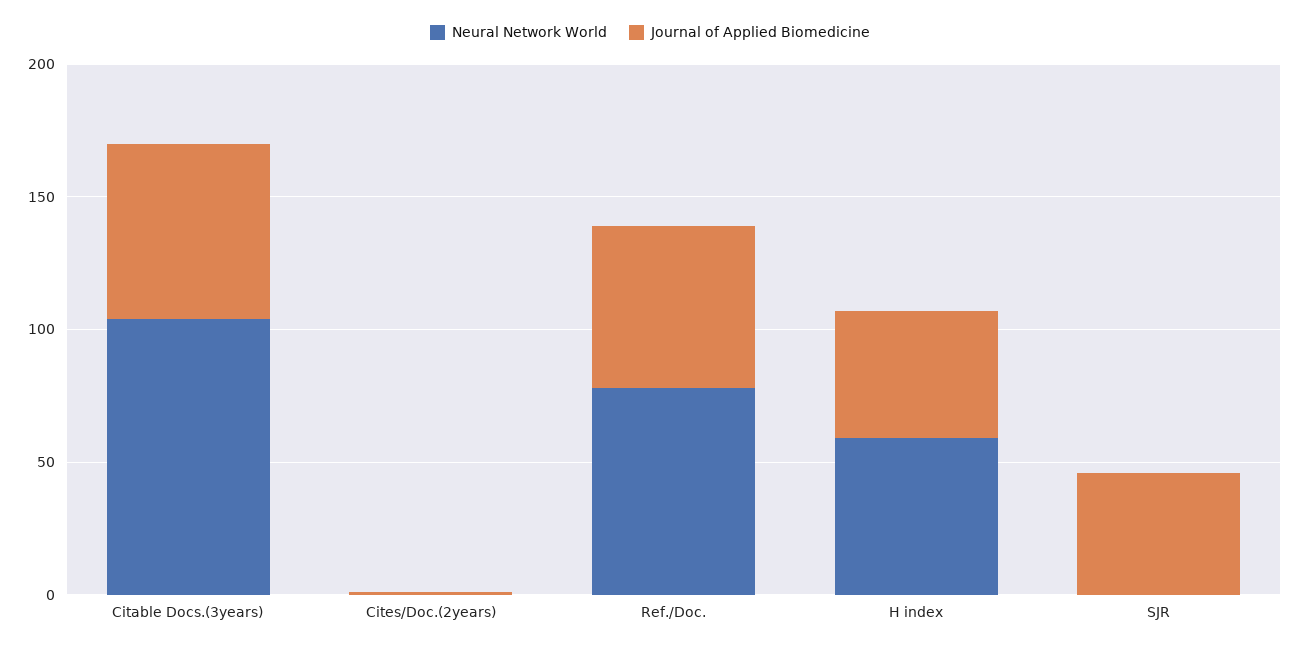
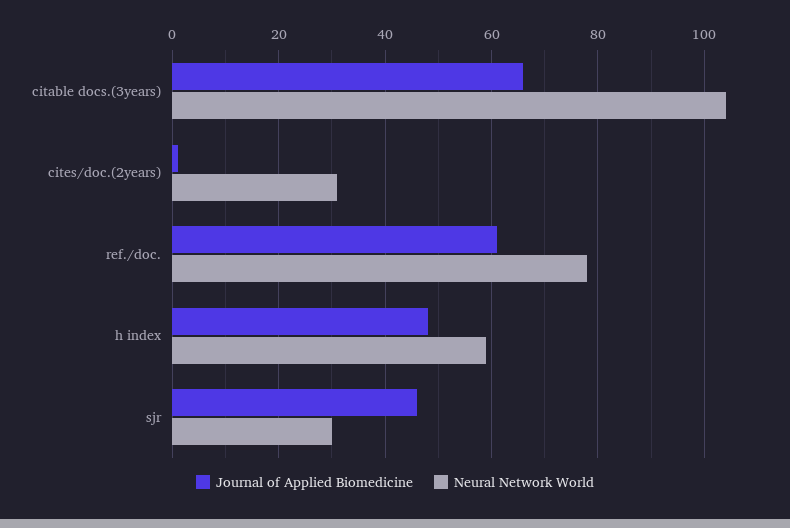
Neural Network World, Cites/Doc.(2years): 0 -> 30
Neural Network World, SJR: 0 -> 30

